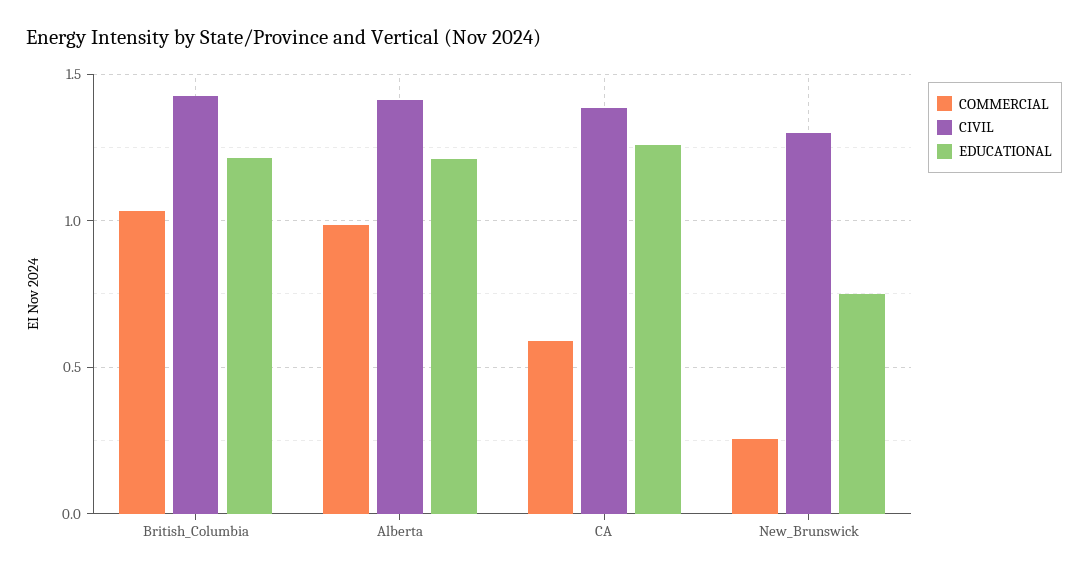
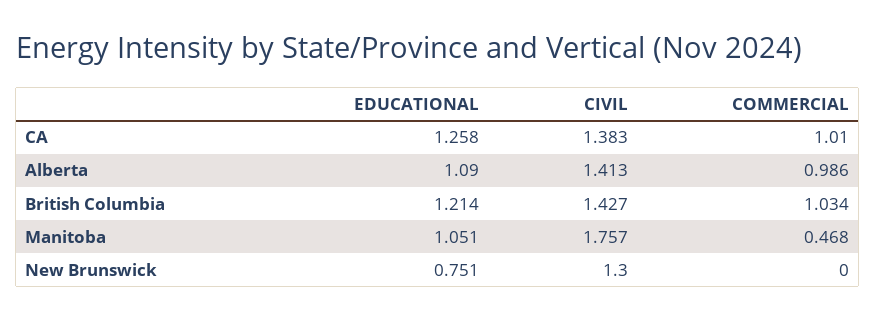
EDUCATIONAL, Alberta: 1.2 -> 1.09
COMMERCIAL, CA: 0.6 -> 1.01
COMMERCIAL, New_Brunswick: 0.25 -> 0
EDUCATIONAL, Manitoba: none -> 1.051
CIVIL, Manitoba: none -> 1.757
COMMERCIAL, Manitoba: none -> 0.468

